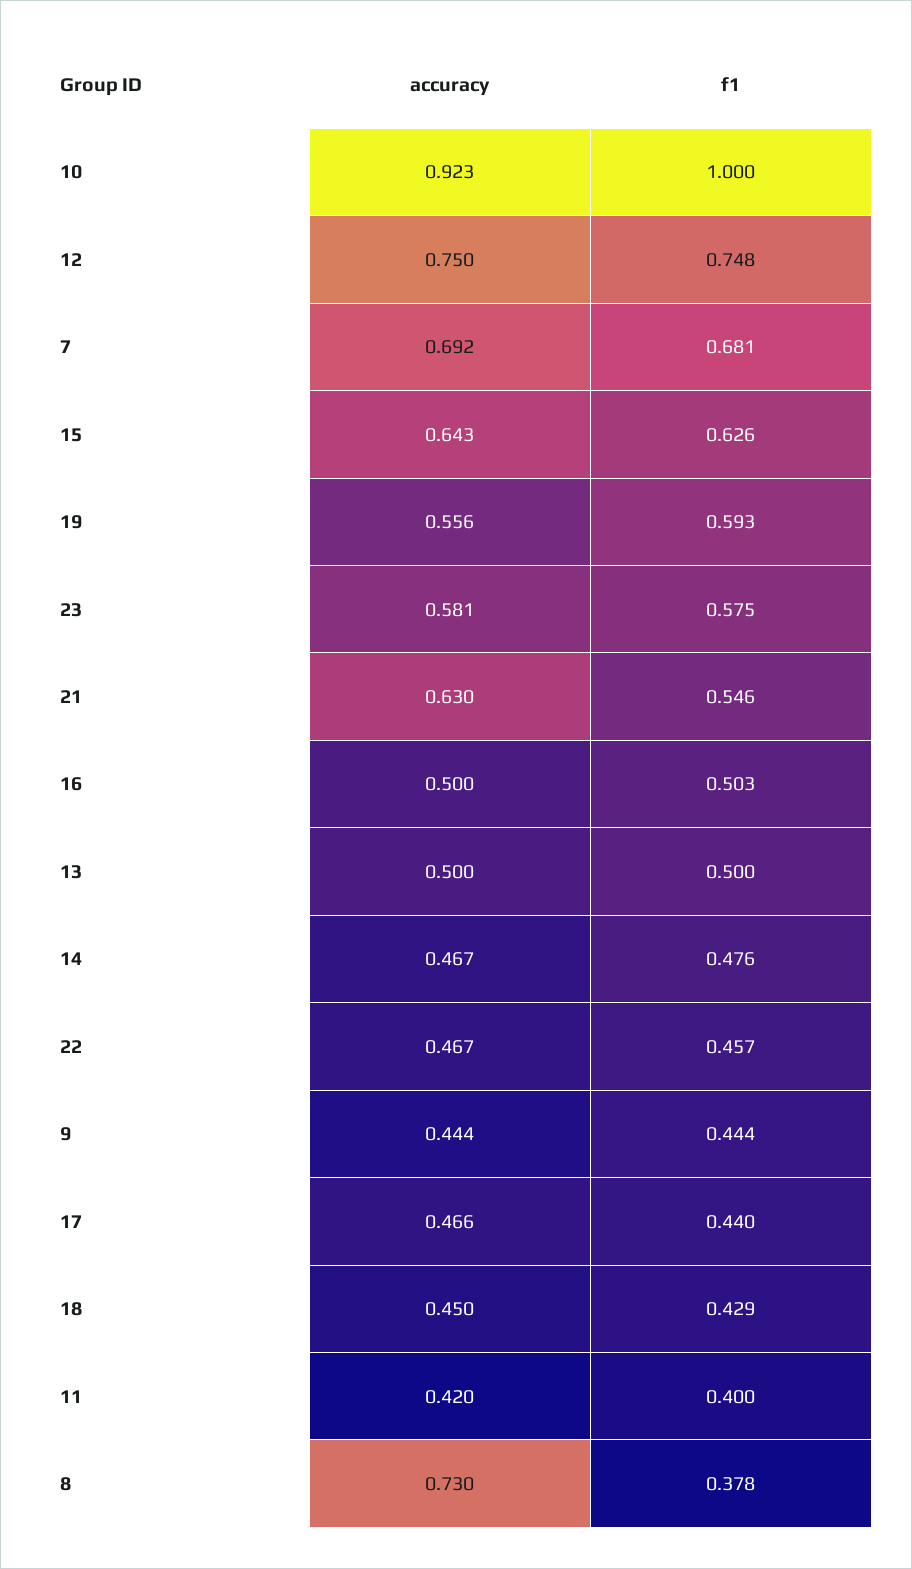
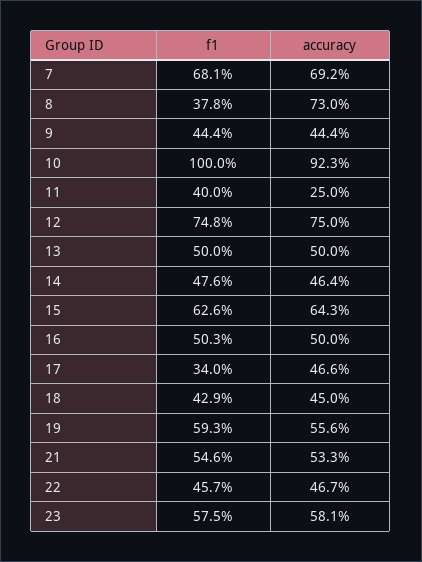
accuracy, 21: 0.63 -> 0.533
accuracy, 14: 0.467 -> 0.464
f1, 17: 0.44 -> 0.34
accuracy, 11: 0.42 -> 0.25

